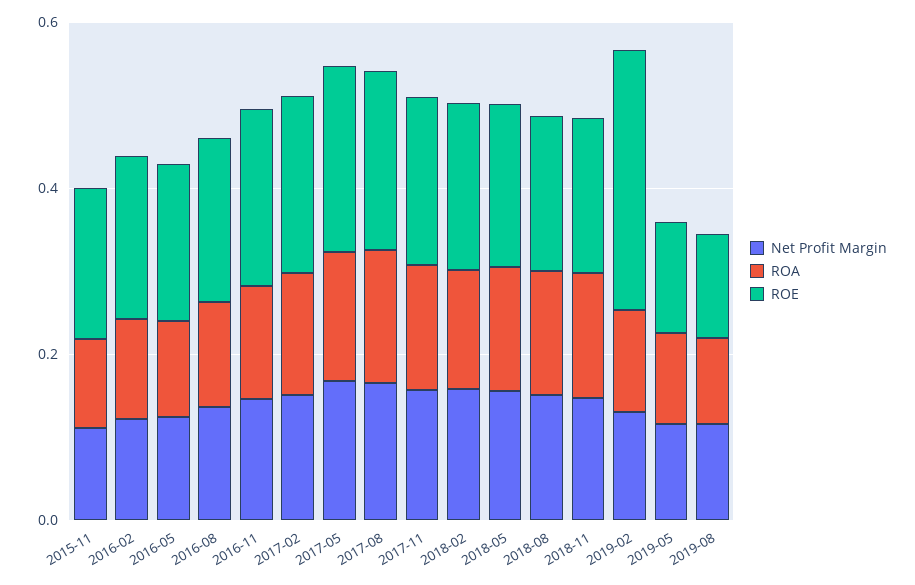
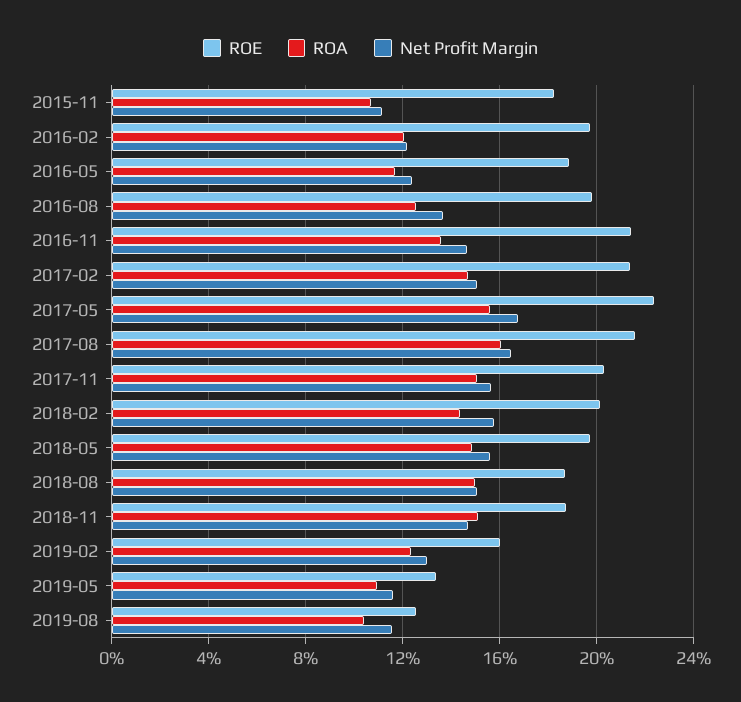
ROE, 2019-02: 0.3 -> 0.16

